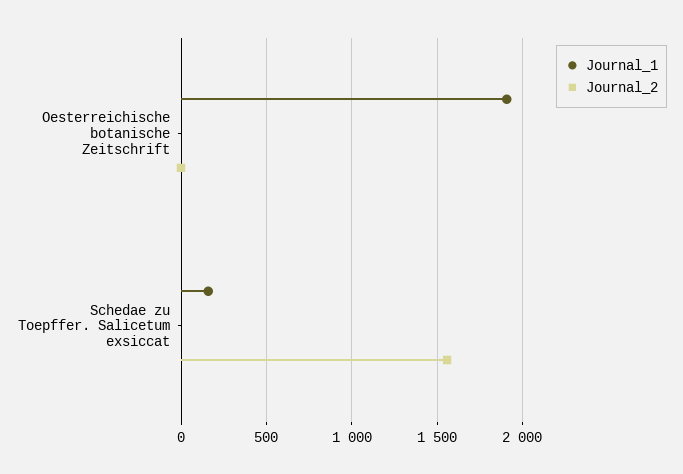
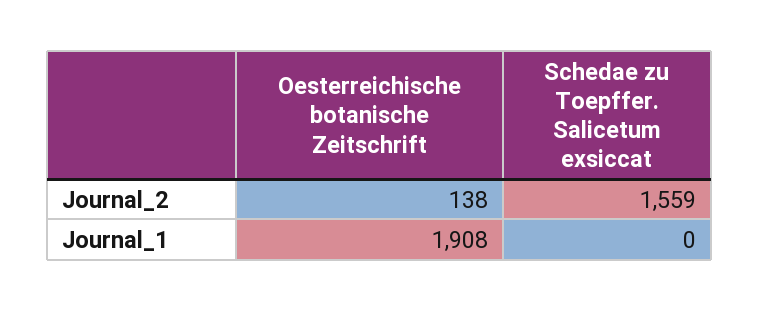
Journal_2, Oesterreichische botanische Zeitschrift: 0 -> 138
Journal_1, Schedae zu Toepffer. Salicetum exsiccat: 150 -> 0

